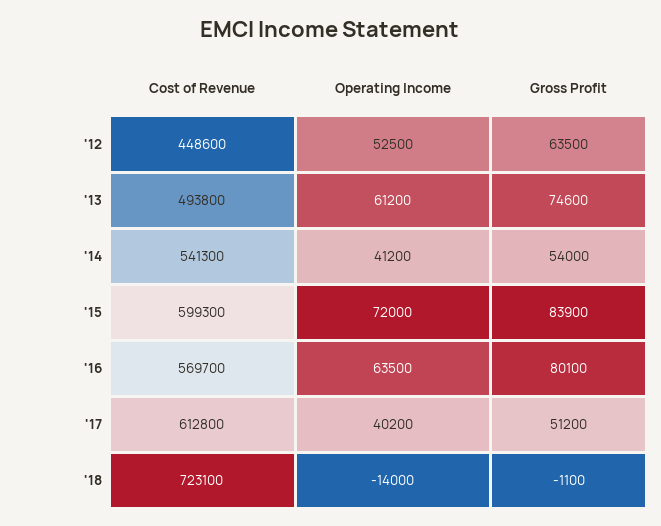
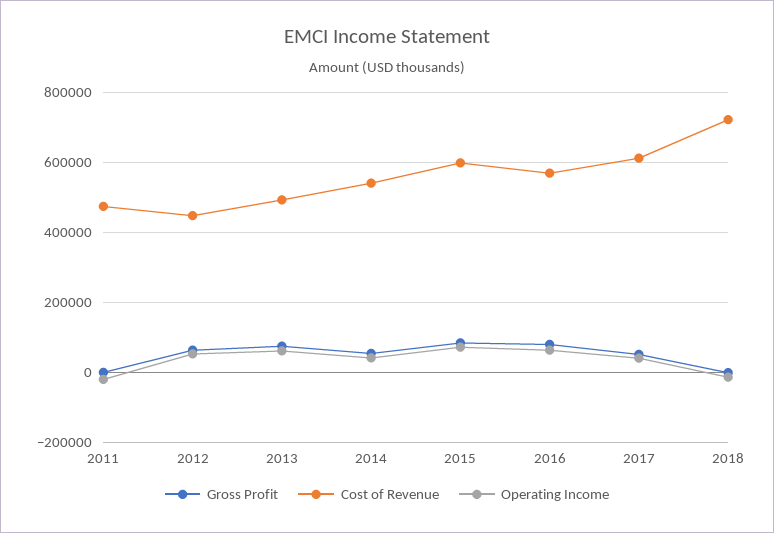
Gross Profit, 2011: none -> 0
Cost of Revenue, 2011: none -> 480000
Operating Income, 2011: none -> -20000

